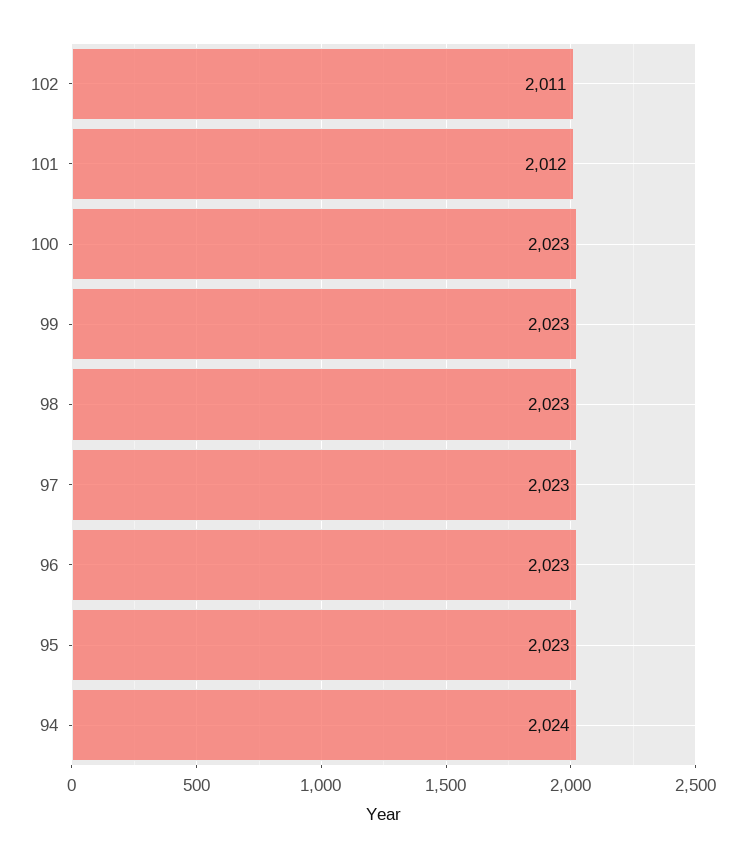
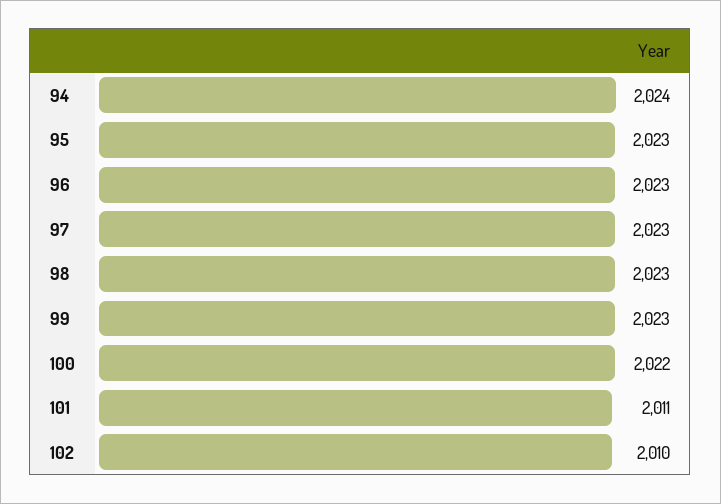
102: 2011 -> 2010
101: 2012 -> 2011
100: 2023 -> 2022

